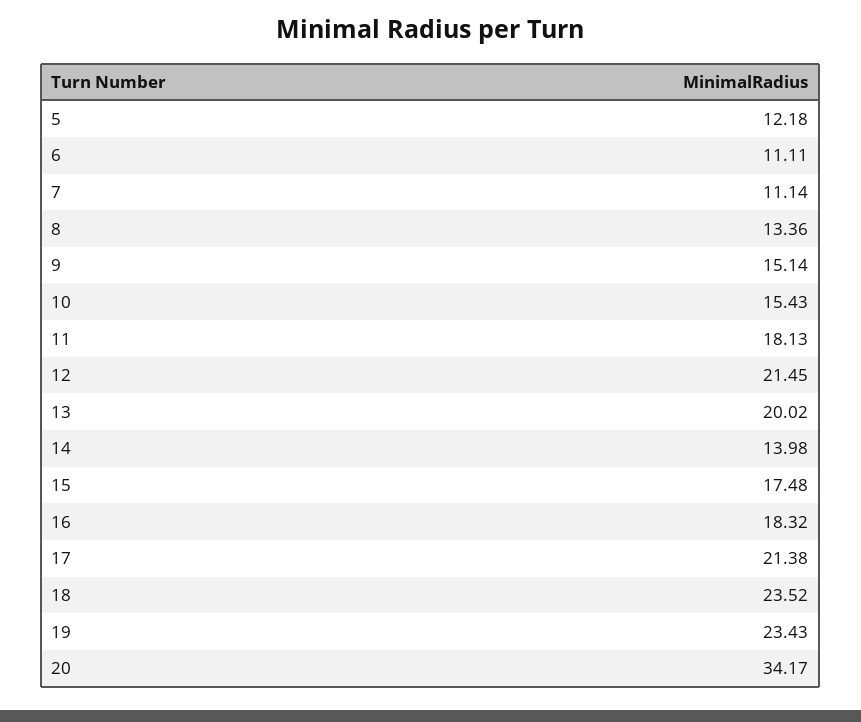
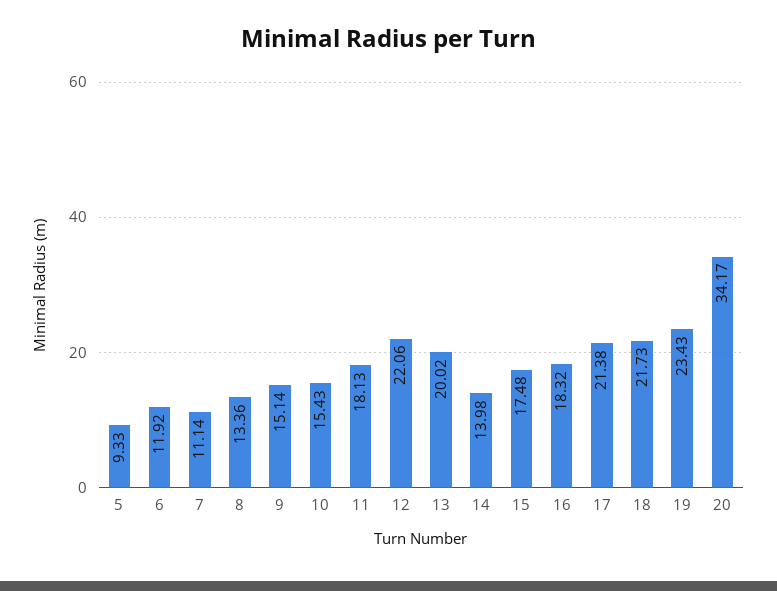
5: 12.18 -> 9.33
6: 11.11 -> 11.92
12: 21.45 -> 22.06
18: 23.52 -> 21.73

